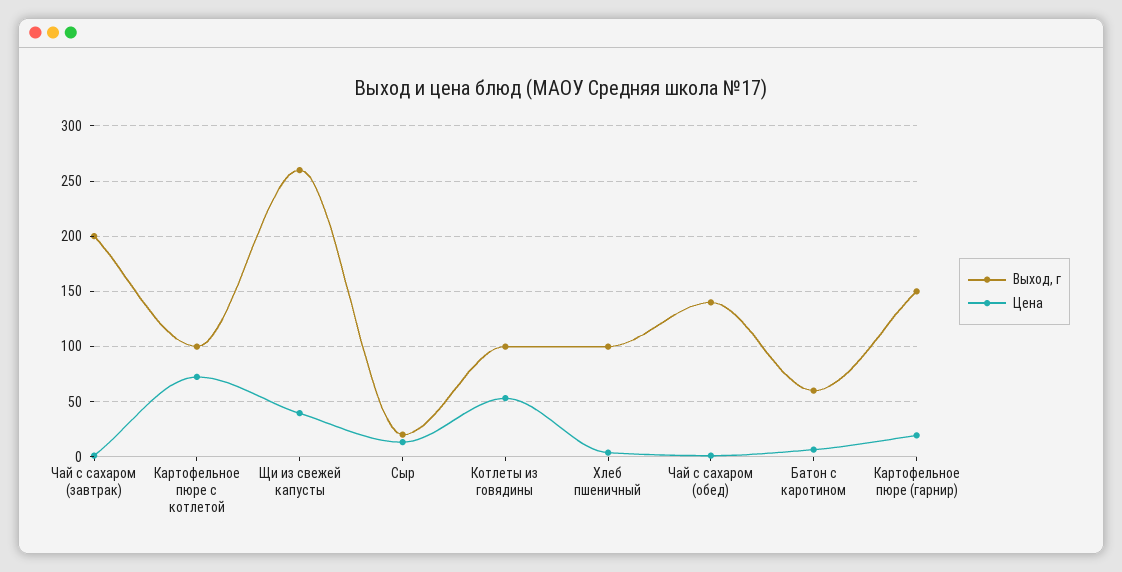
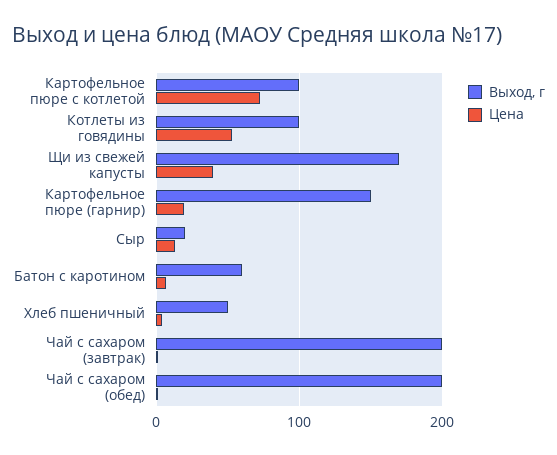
Выход, г, Щи из свежей капусты: 260 -> 170
Выход, г, Хлеб пшеничный: 100 -> 50
Выход, г, Чай с сахаром (обед): 140 -> 200

